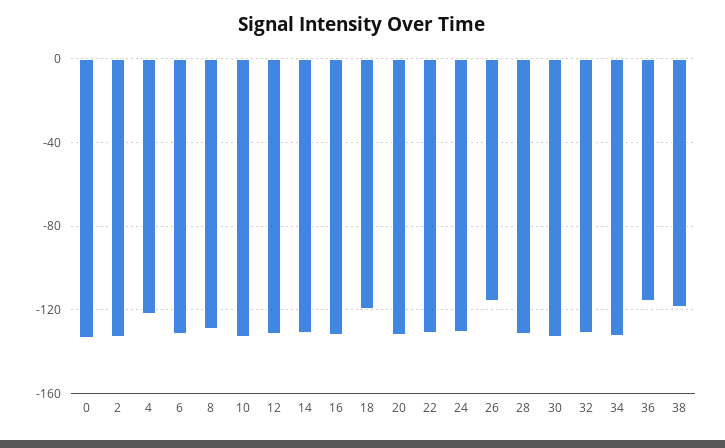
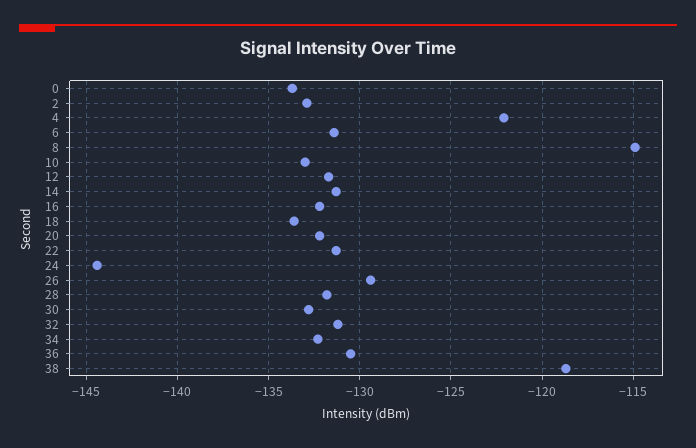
8: -130 -> -115
18: -120 -> -133.5
24: -130 -> -144.5
26: -115 -> -129.5
36: -115 -> -130.5

